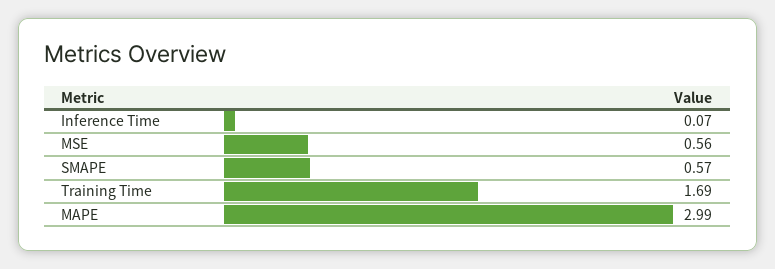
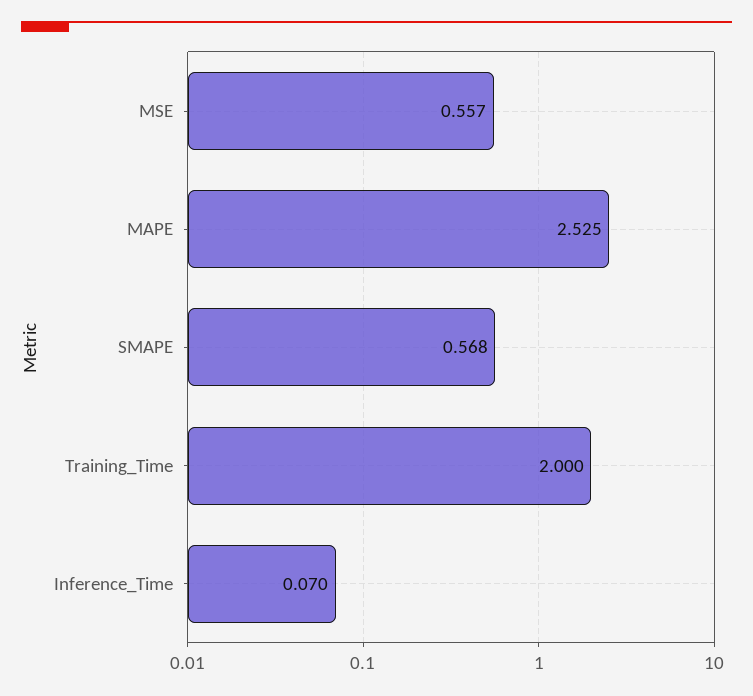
Training Time: 1.69 -> 2
MAPE: 2.99 -> 2.525

